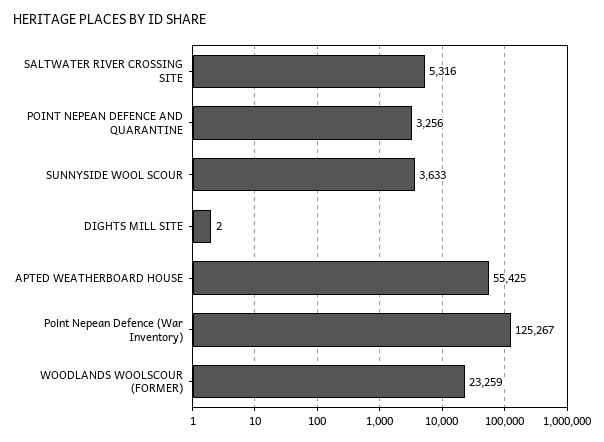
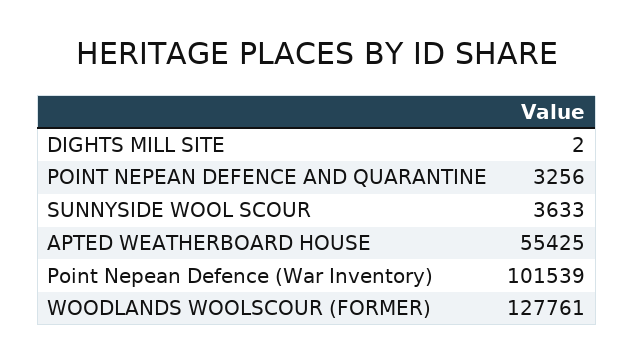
SALTWATER RIVER CROSSING SITE: 5316 -> none
Point Nepean Defence (War Inventory): 125267 -> 101539
WOODLANDS WOOLSCOUR (FORMER): 23259 -> 127761

